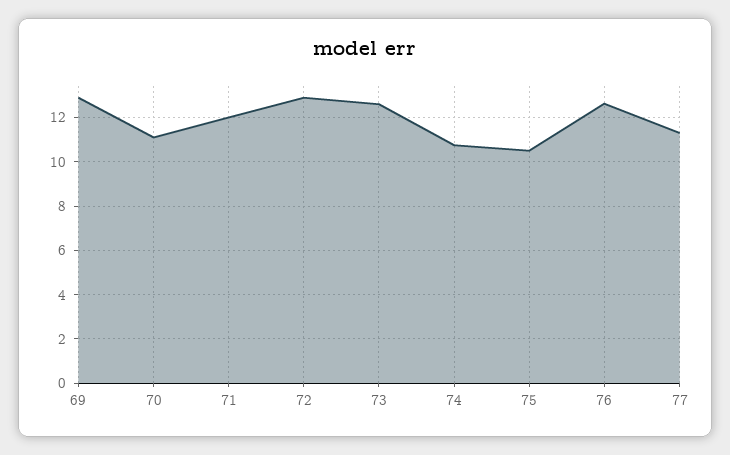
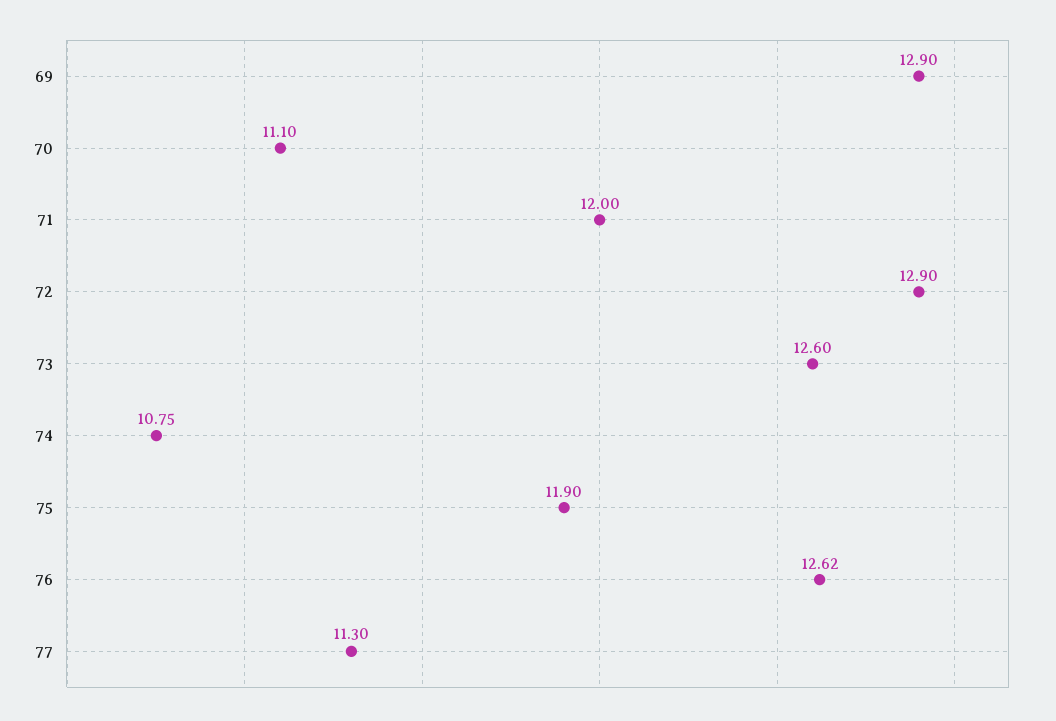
75: 10.5 -> 11.9

